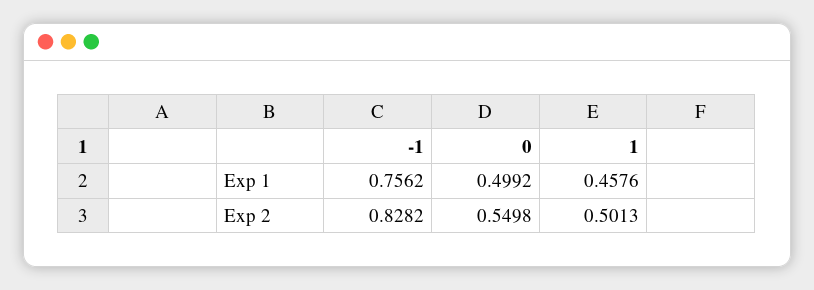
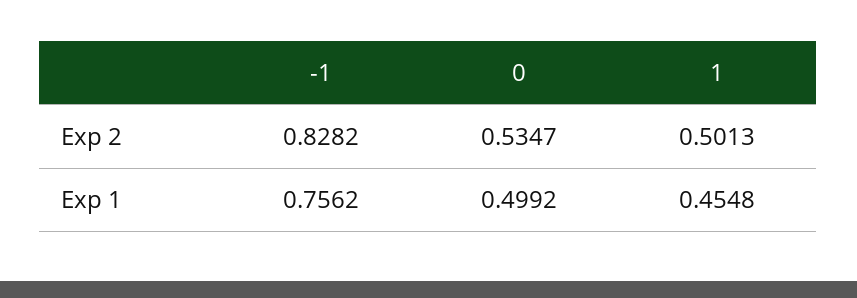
1, Exp 1: 0.4576 -> 0.4548
0, Exp 2: 0.5498 -> 0.5347

